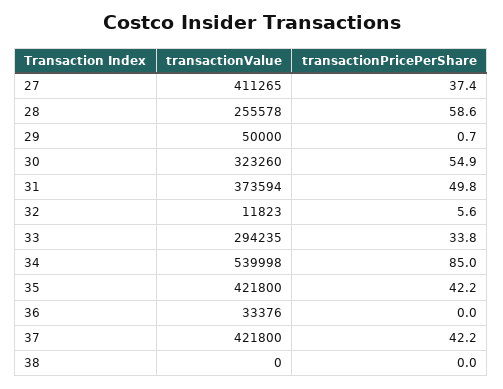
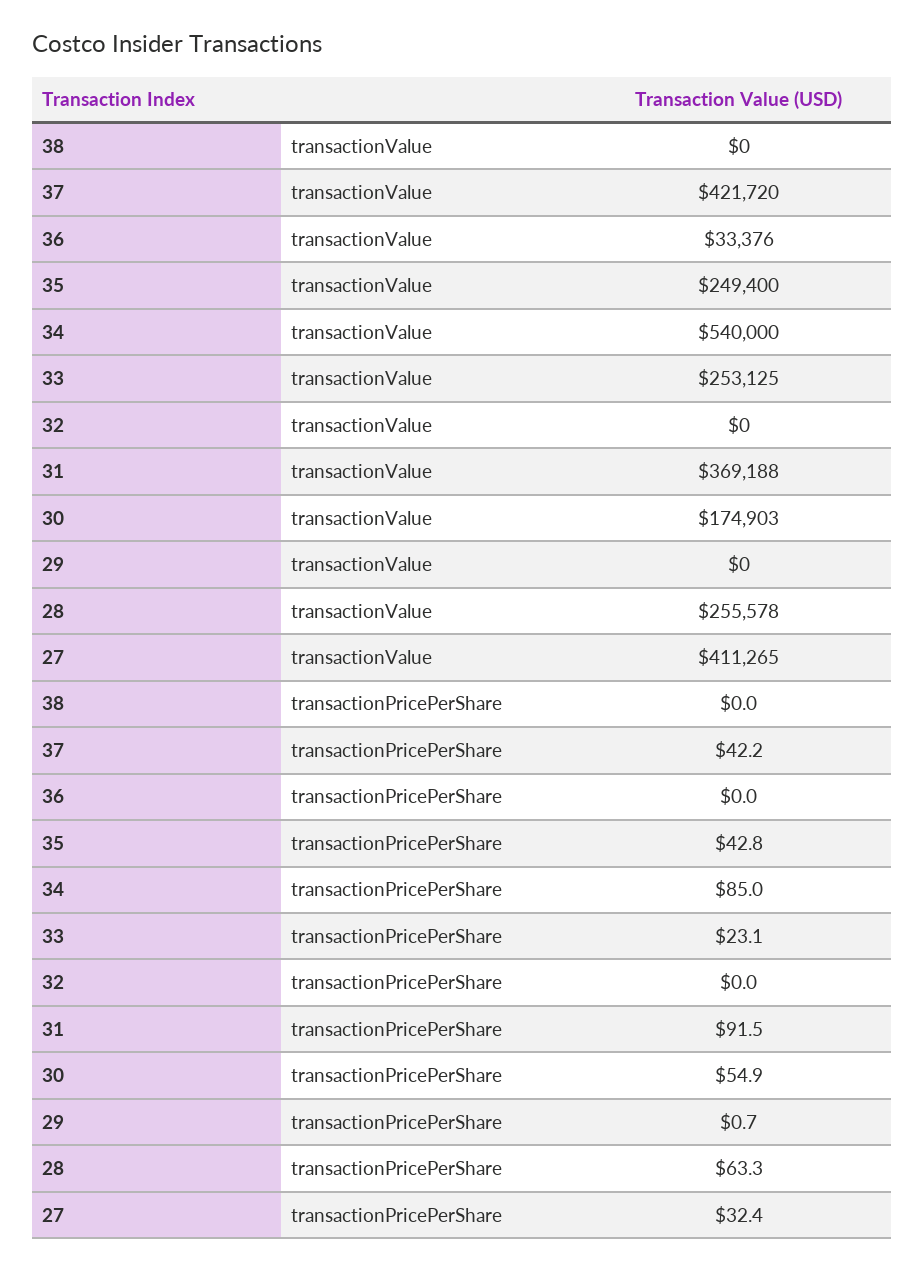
transactionPricePerShare, 27: 37.4 -> 32.4
transactionPricePerShare, 28: 58.6 -> 63.3
transactionValue, 29: 50000 -> 0
transactionValue, 30: 323260 -> 174903
transactionValue, 31: 373594 -> 369188
transactionPricePerShare, 31: 49.8 -> 91.5
transactionValue, 32: 11823 -> 0
transactionPricePerShare, 32: 5.6 -> 0
transactionValue, 33: 294235 -> 253125
transactionPricePerShare, 33: 33.8 -> 23.1
transactionValue, 34: 539998 -> 540000
transactionValue, 35: 421800 -> 249400
transactionPricePerShare, 35: 42.2 -> 42.8
transactionValue, 37: 421800 -> 421720

